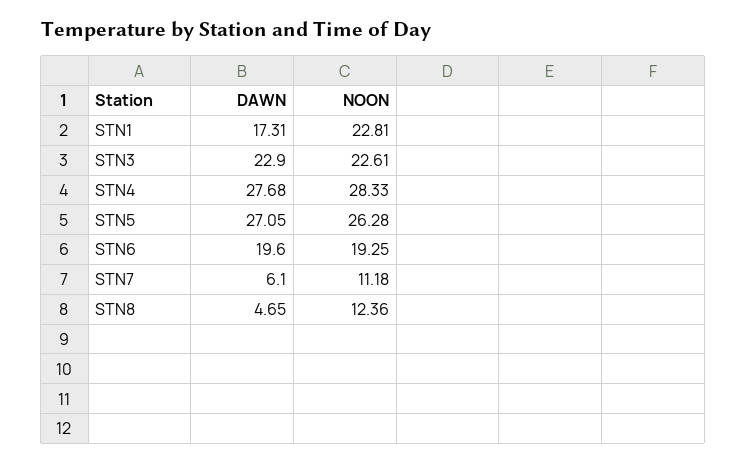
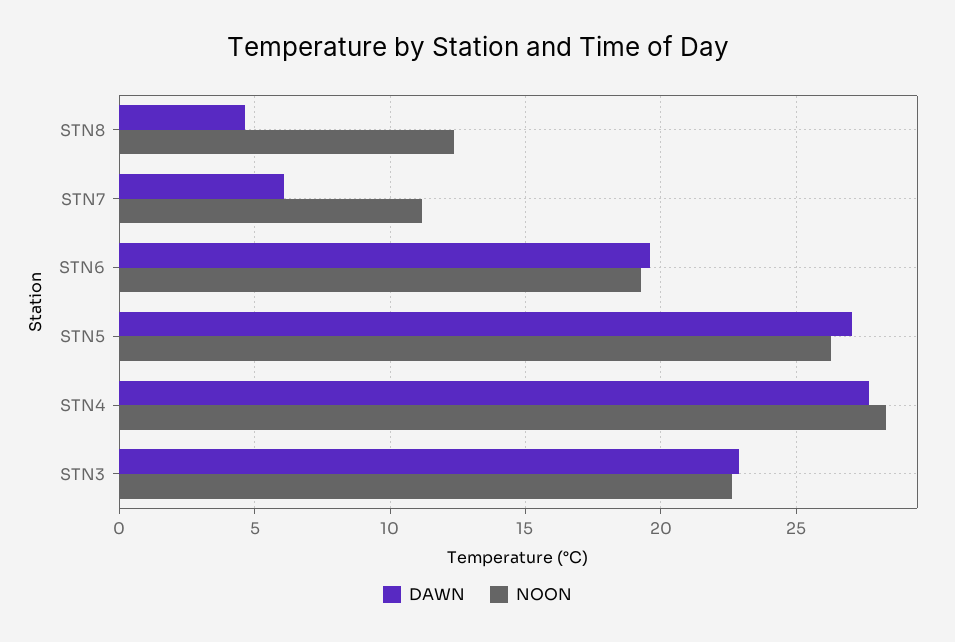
DAWN, STN1: 17.31 -> none
NOON, STN1: 22.81 -> none

